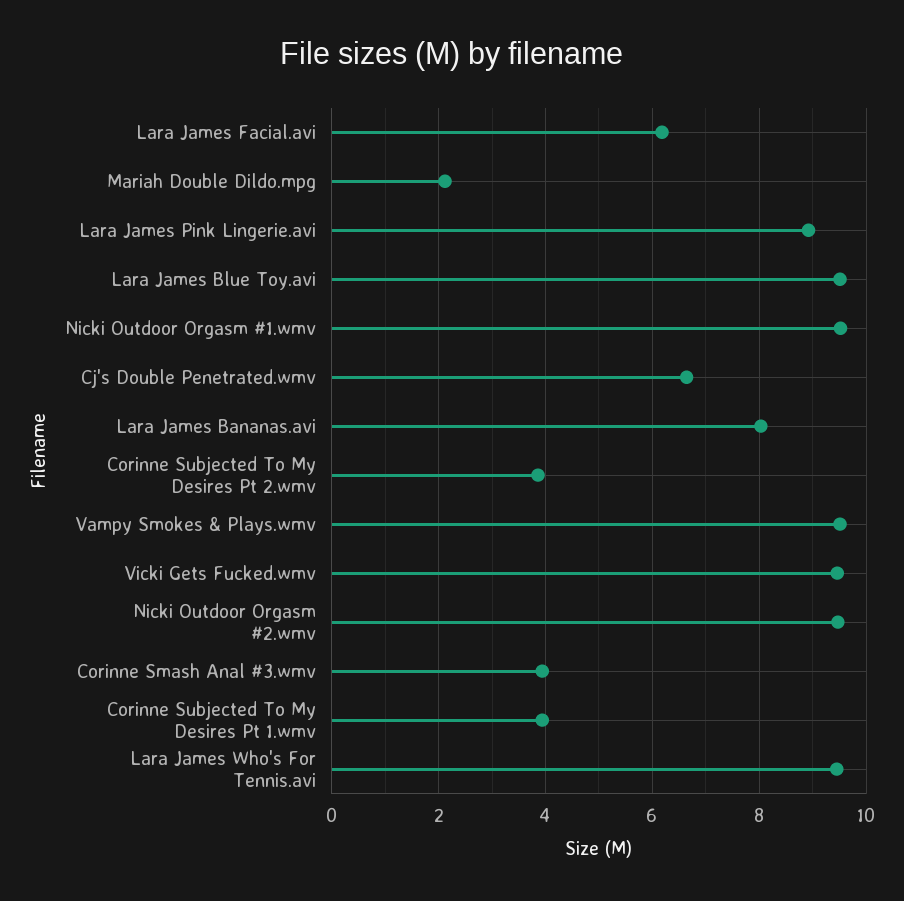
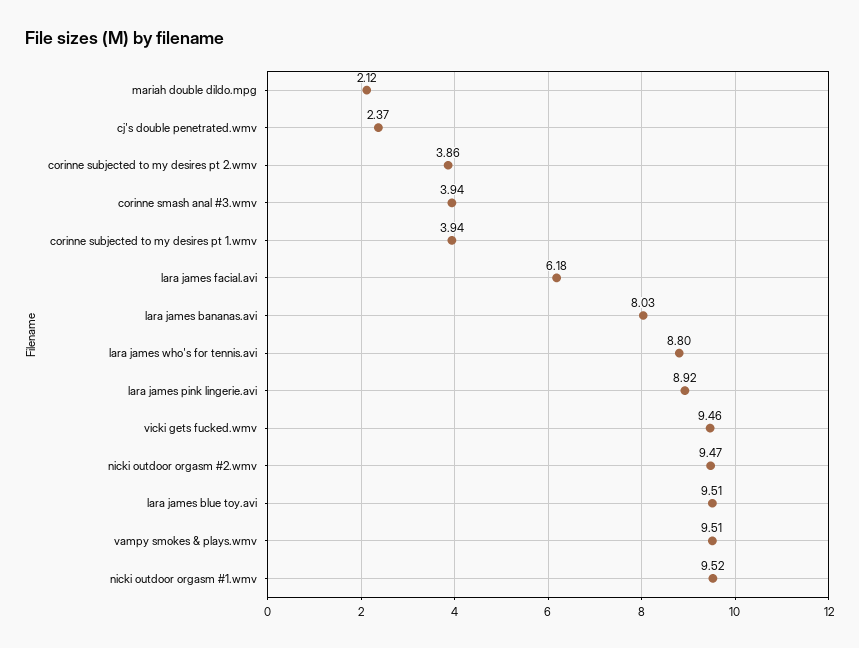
Cj's Double Penetrated.wmv: 6.6 -> 2.37
Lara James Who's For Tennis.avi: 9.4 -> 8.8

